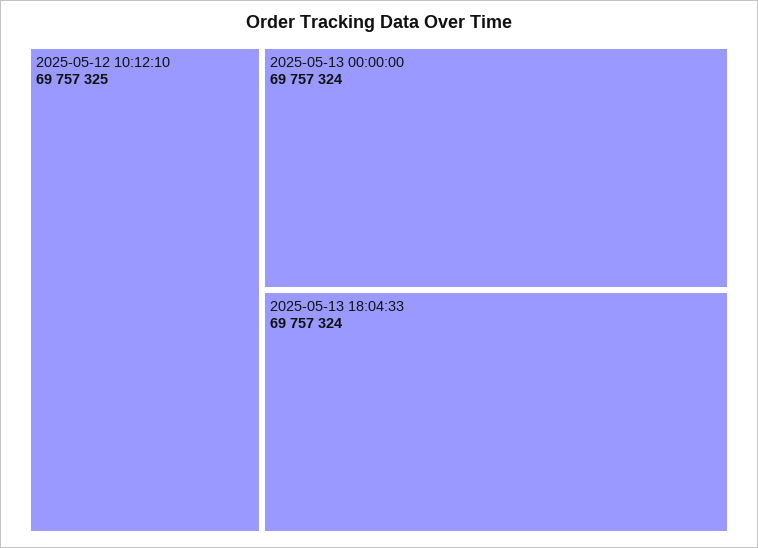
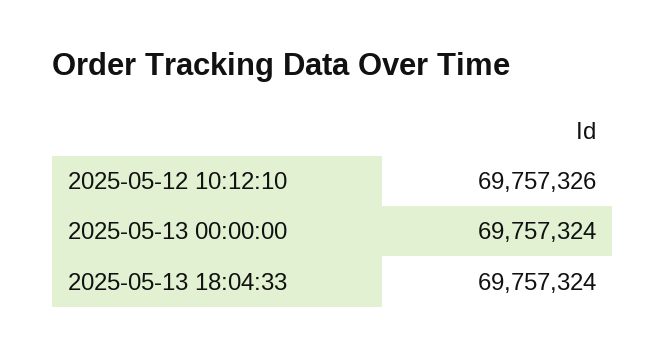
2025-05-12 10:12:10: 69757325 -> 69757326

